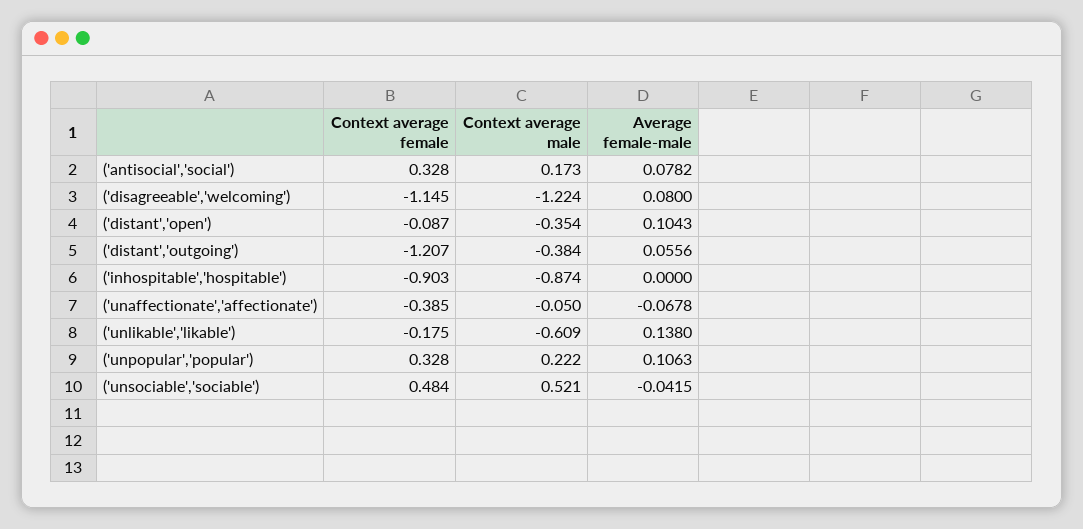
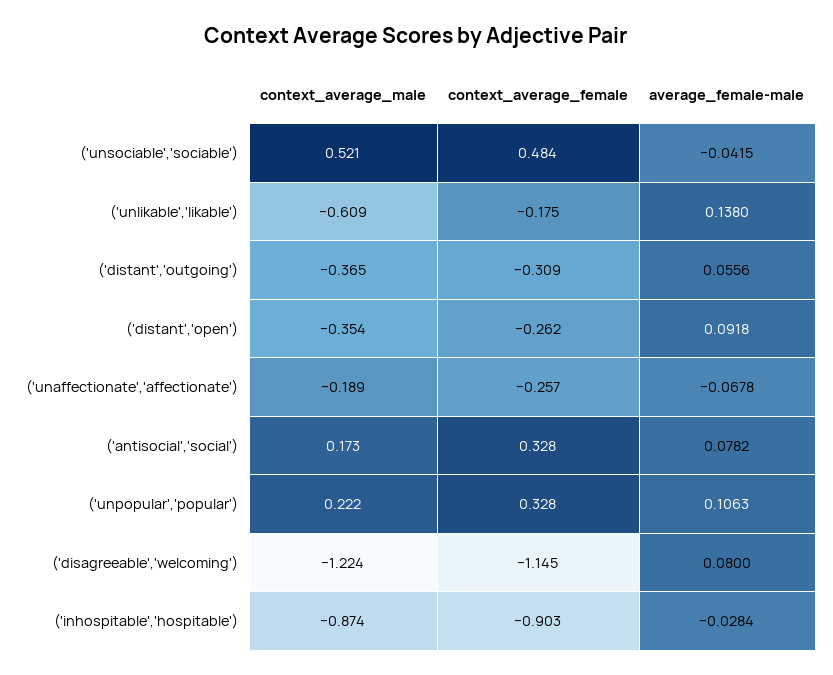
Context average female, ('distant','open'): -0.087 -> -0.262
Average female-male, ('distant','open'): 0.1043 -> 0.0918
Context average female, ('distant','outgoing'): -1.207 -> -0.309
Context average male, ('distant','outgoing'): -0.384 -> -0.365
Average female-male, ('inhospitable','hospitable'): 0 -> -0.0284
Context average female, ('unaffectionate','affectionate'): -0.385 -> -0.257
Context average male, ('unaffectionate','affectionate'): -0.05 -> -0.189

